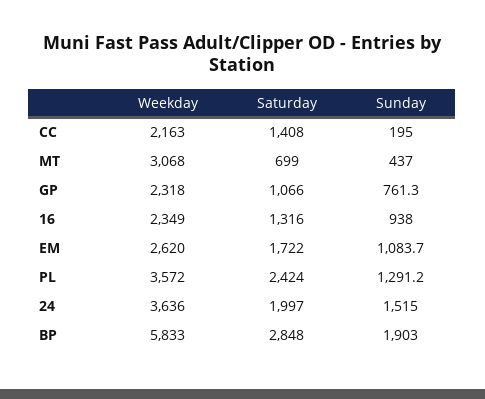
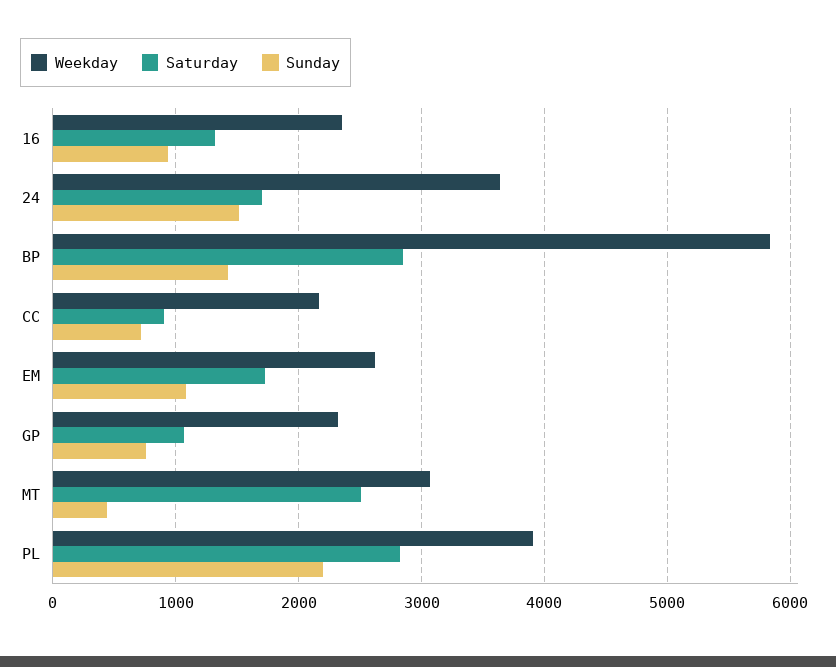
Saturday, CC: 1408 -> 900
Sunday, CC: 195 -> 700
Saturday, MT: 699 -> 2500
Weekday, PL: 3572 -> 3900
Saturday, PL: 2424 -> 2800
Sunday, PL: 1291.2 -> 2200
Saturday, 24: 1997 -> 1700
Sunday, BP: 1903 -> 1400

